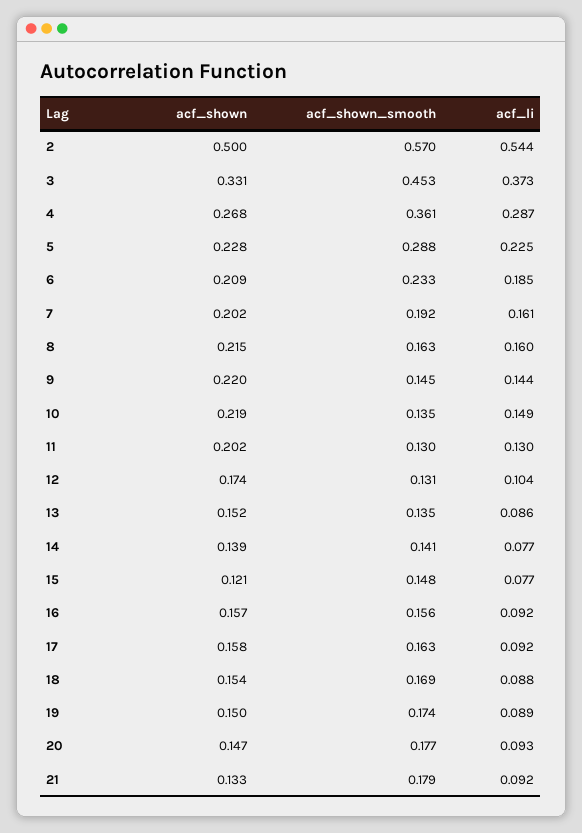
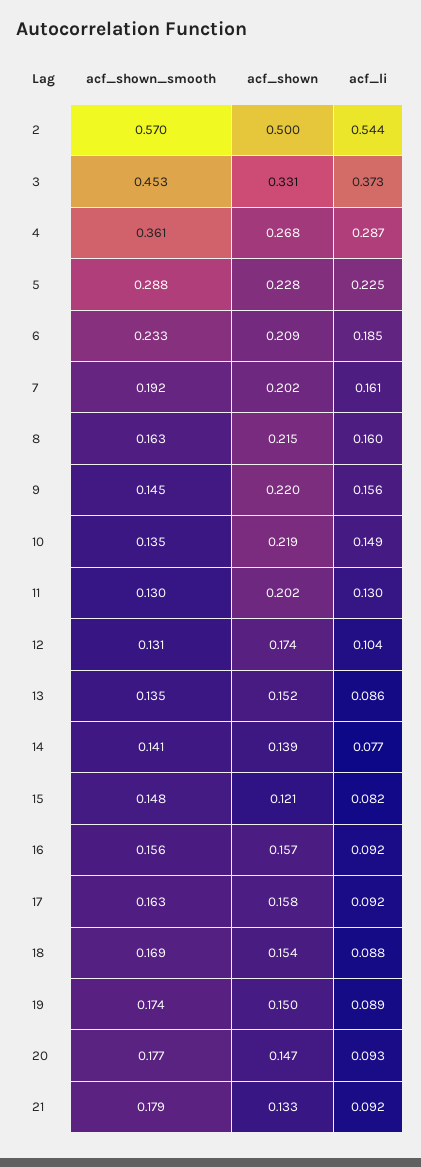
acf_li, 9: 0.144 -> 0.156
acf_li, 15: 0.077 -> 0.082

